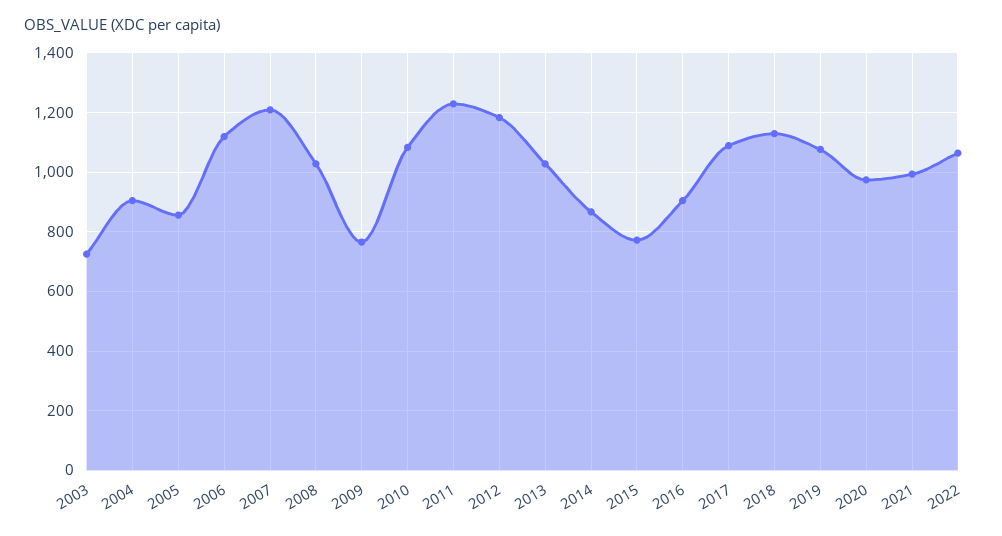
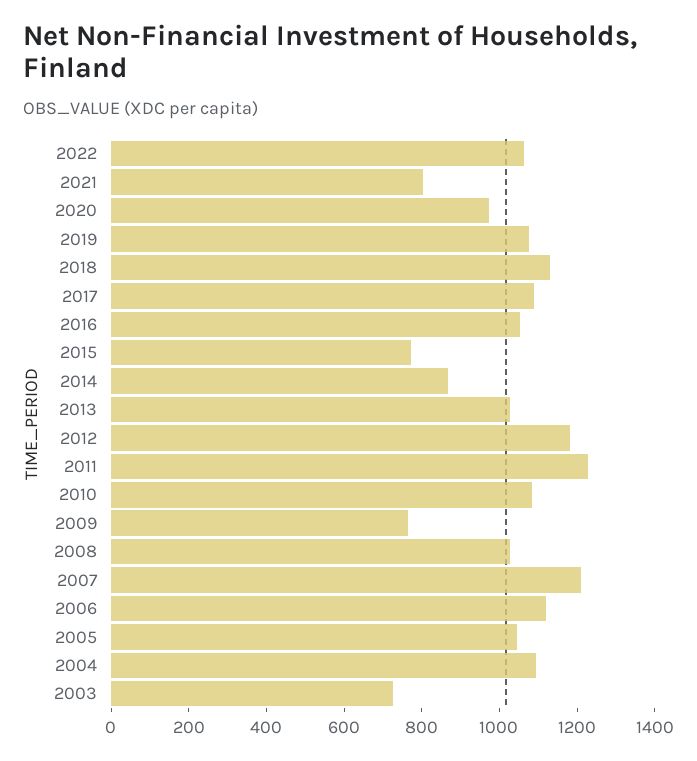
2004: 900 -> 1100
2005: 850 -> 1050
2016: 900 -> 1050
2021: 1000 -> 800

